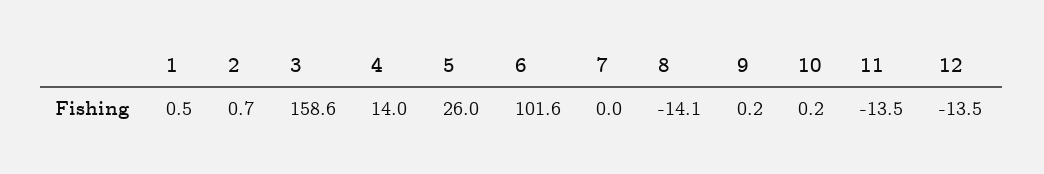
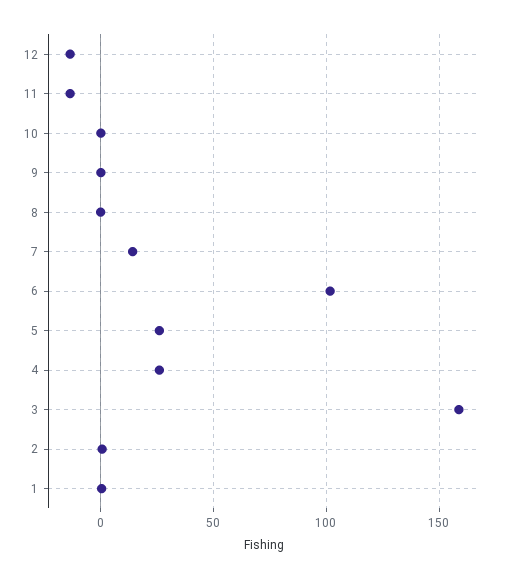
4: 14 -> 25
7: 0 -> 15
8: -14.1 -> 0

